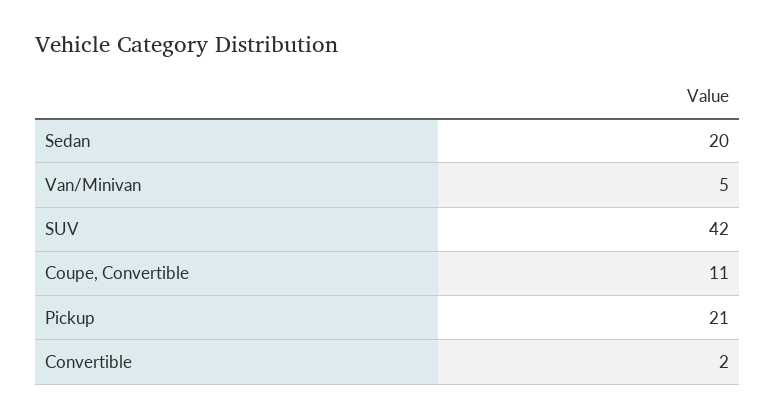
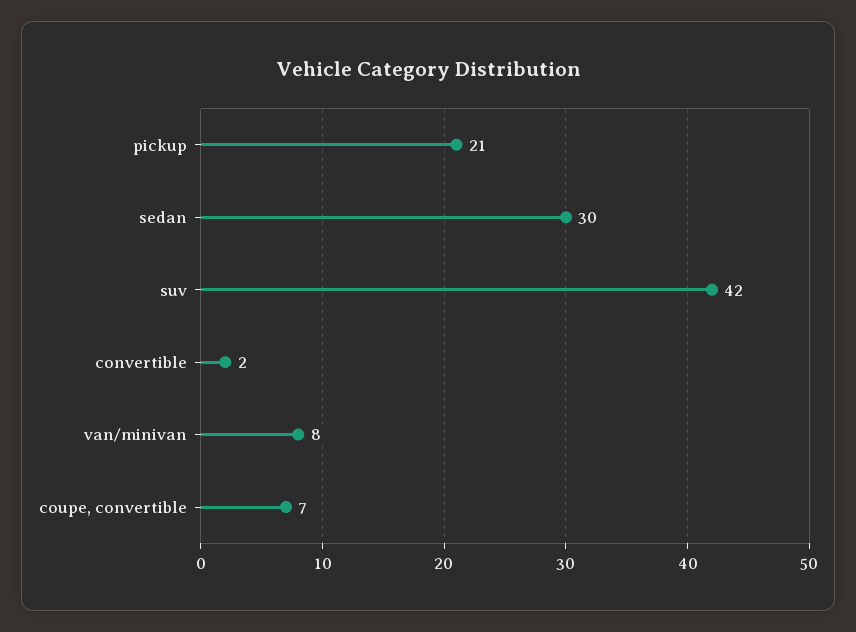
Sedan: 20 -> 30
Van/Minivan: 5 -> 8
Coupe, Convertible: 11 -> 7

